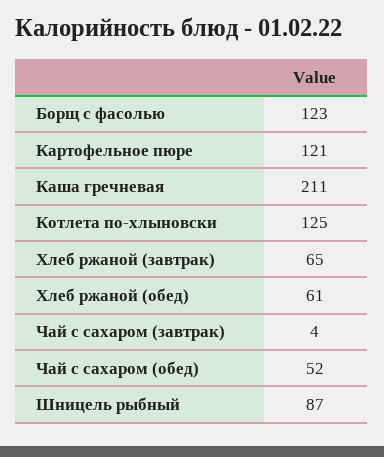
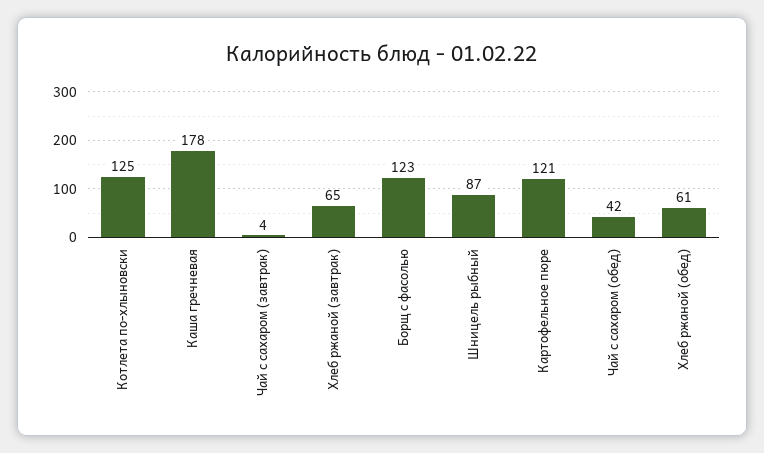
Каша гречневая: 211 -> 178
Чай с сахаром (обед): 52 -> 42

